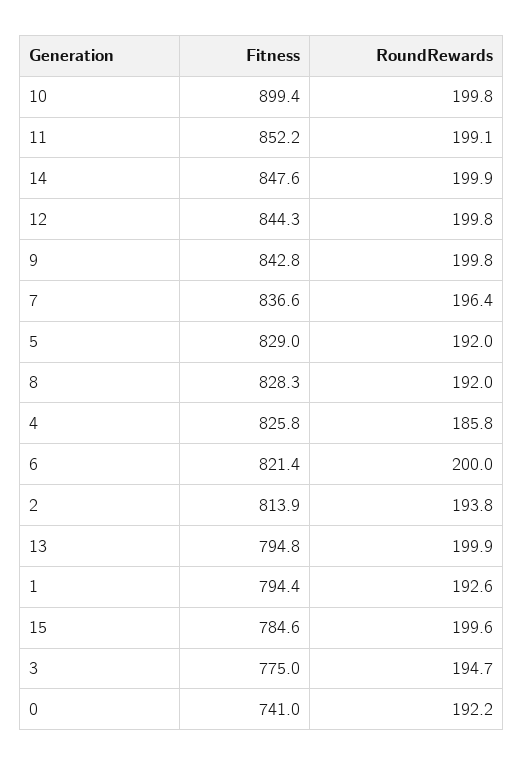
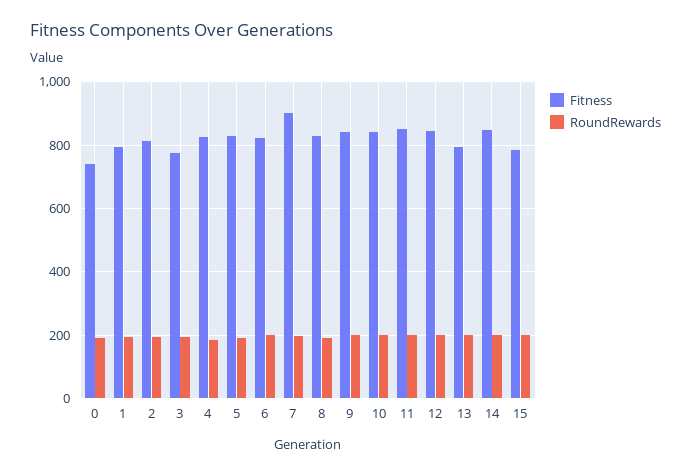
Fitness, 10: 899.4 -> 840
Fitness, 7: 836.6 -> 900

